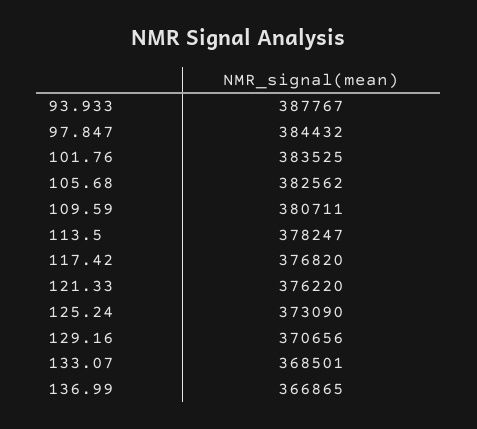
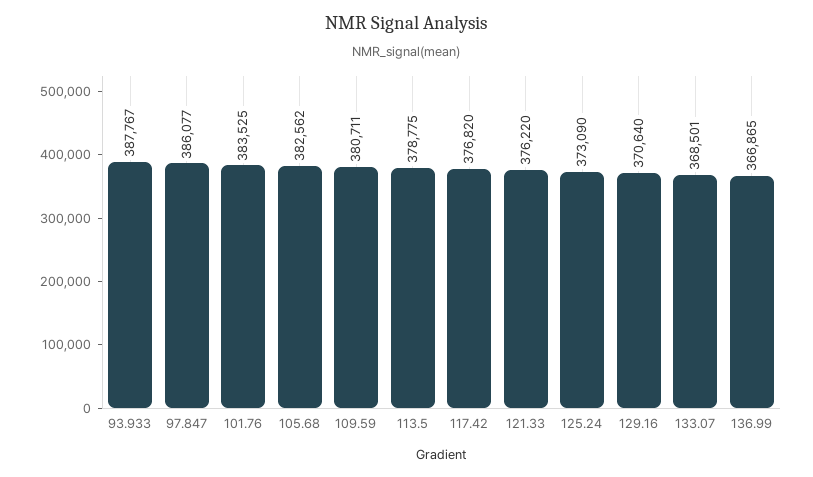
97.847: 384432 -> 386077
113.5: 378247 -> 378775
129.16: 370656 -> 370640

